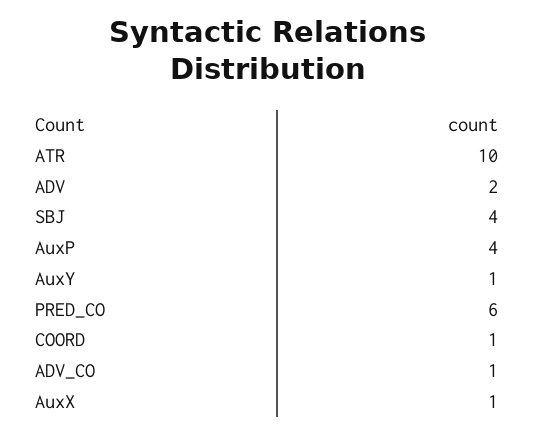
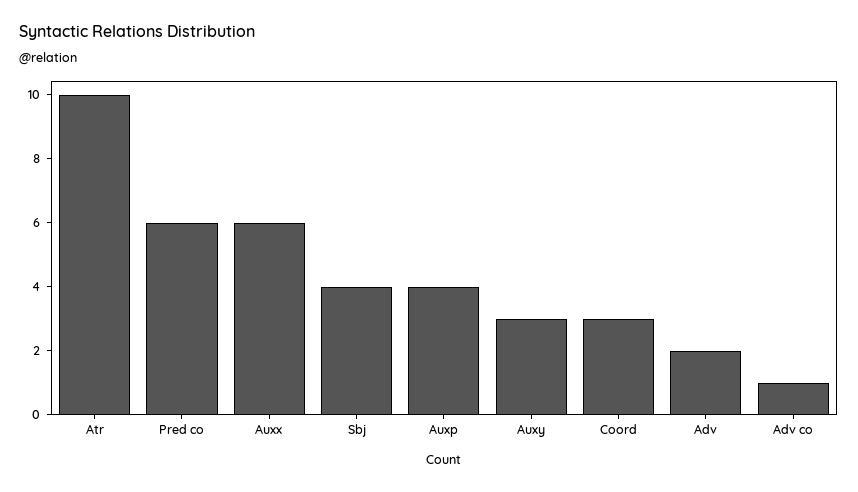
AuxY: 1 -> 3
COORD: 1 -> 3
AuxX: 1 -> 6

